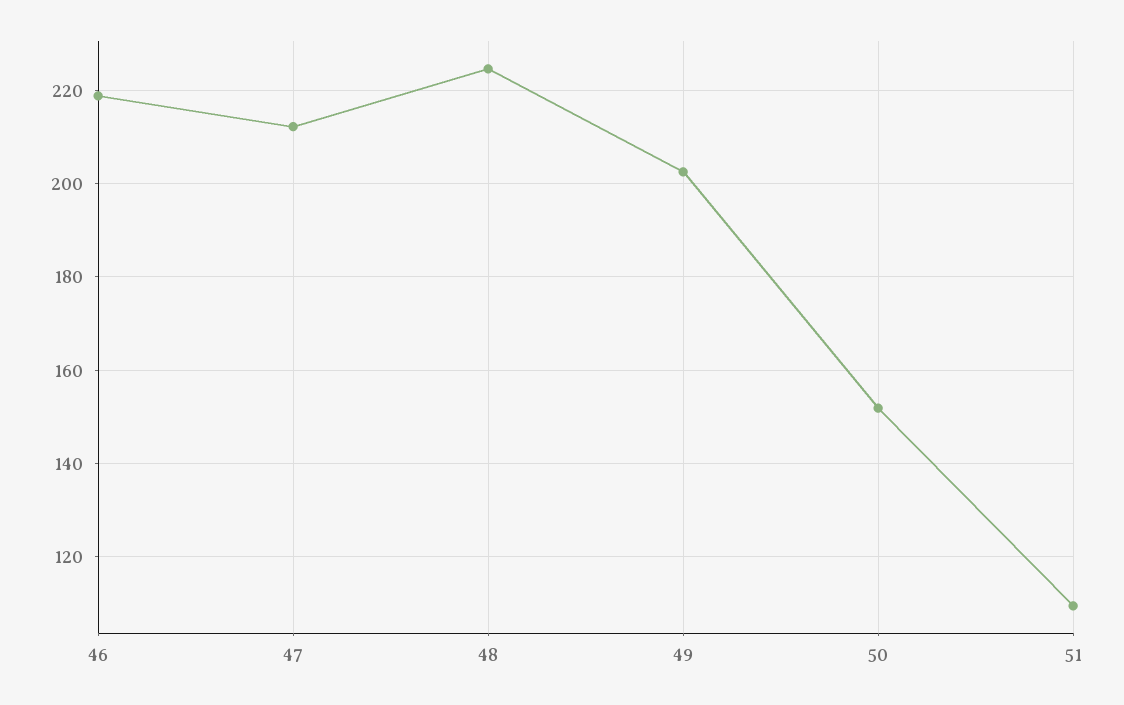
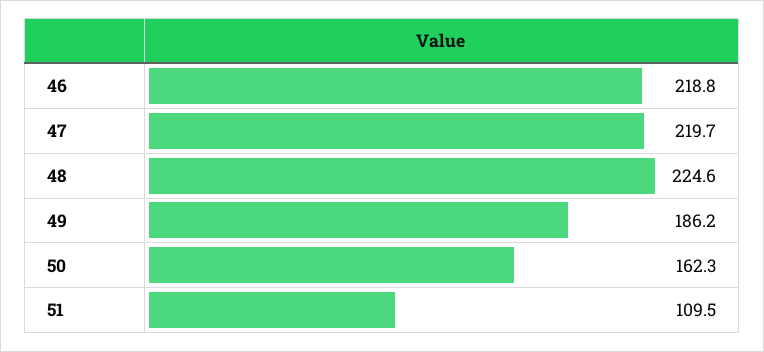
47: 212 -> 219.7
49: 202 -> 186.2
50: 152 -> 162.3

